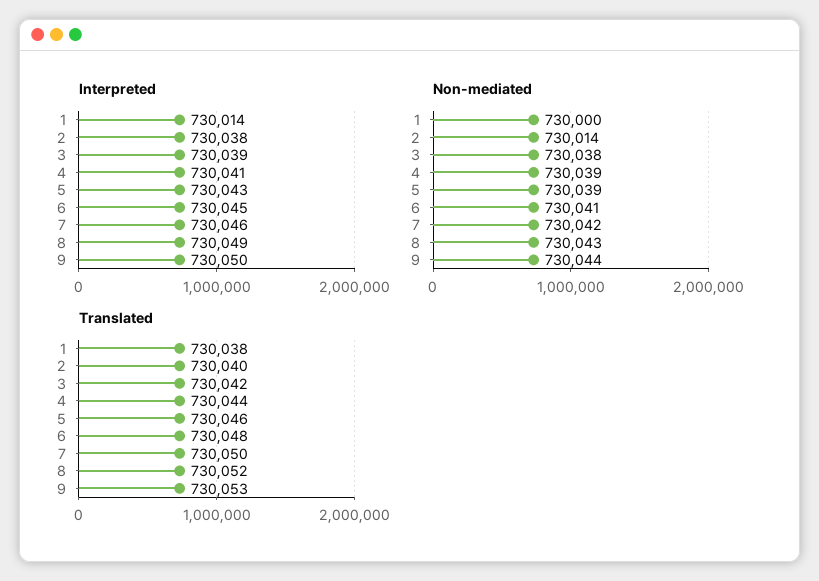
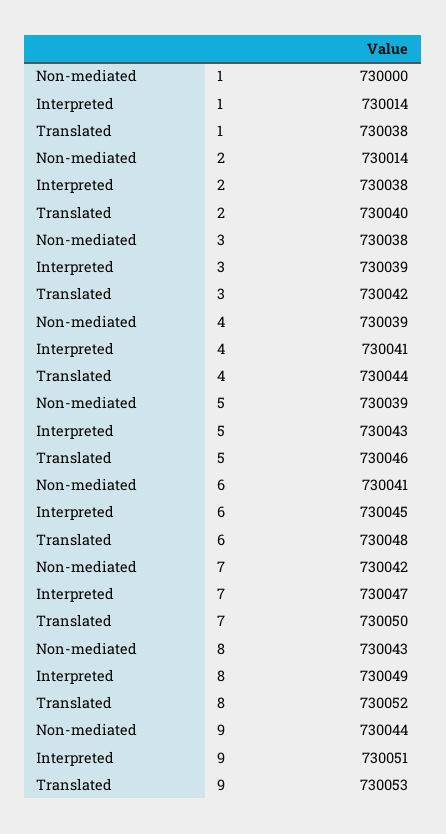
Interpreted, 7: 730046 -> 730047
Interpreted, 9: 730050 -> 730051

